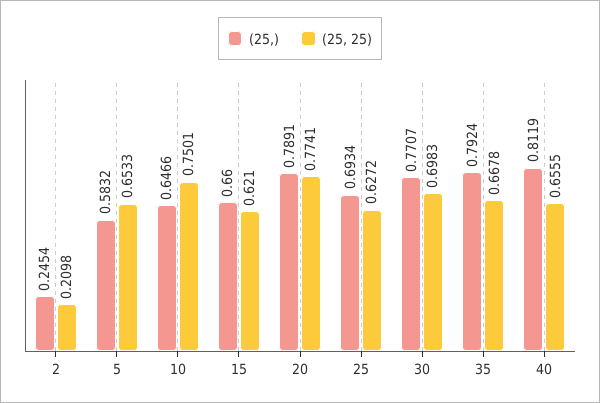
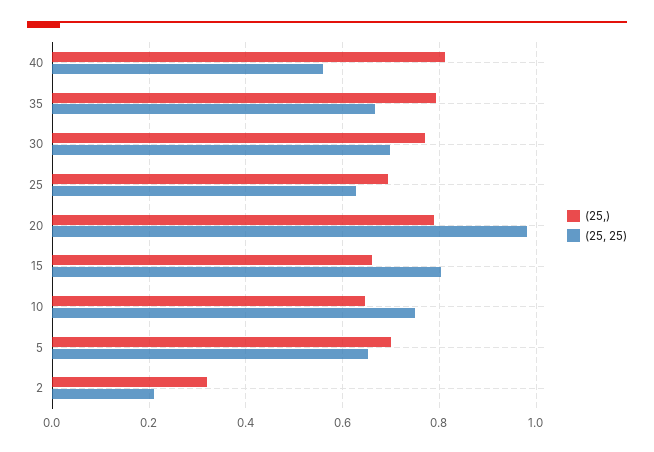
(25,), 2: 0.2454 -> 0.32
(25,), 5: 0.5832 -> 0.7
(25, 25), 15: 0.621 -> 0.8
(25, 25), 20: 0.7741 -> 0.98
(25, 25), 40: 0.6555 -> 0.56

